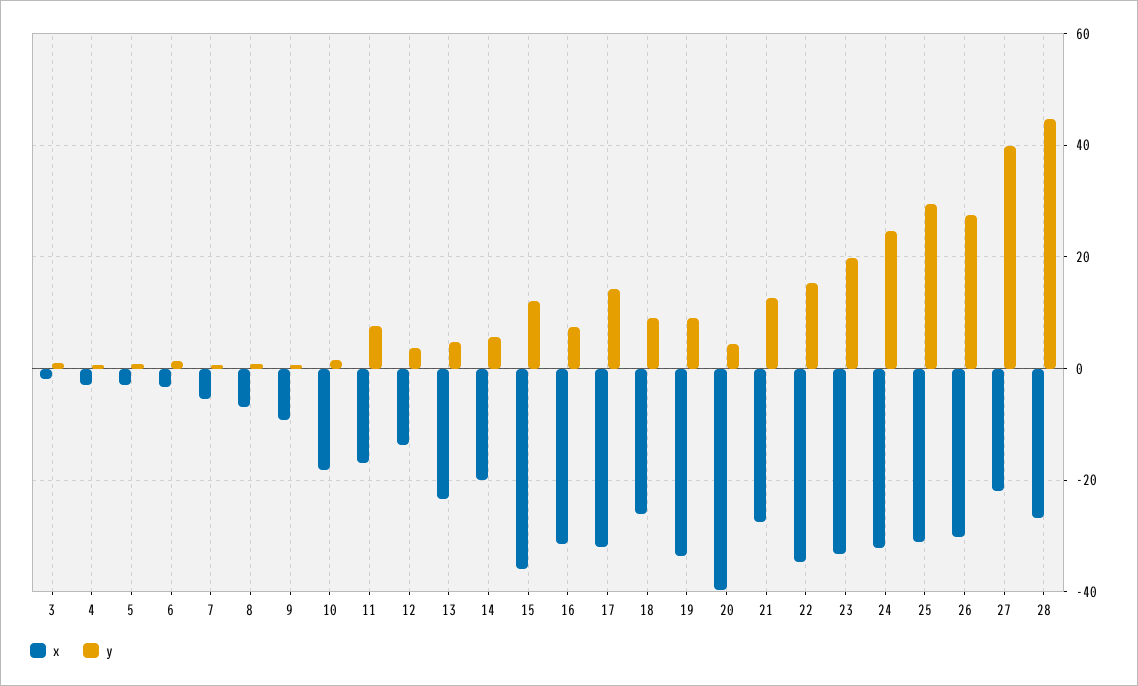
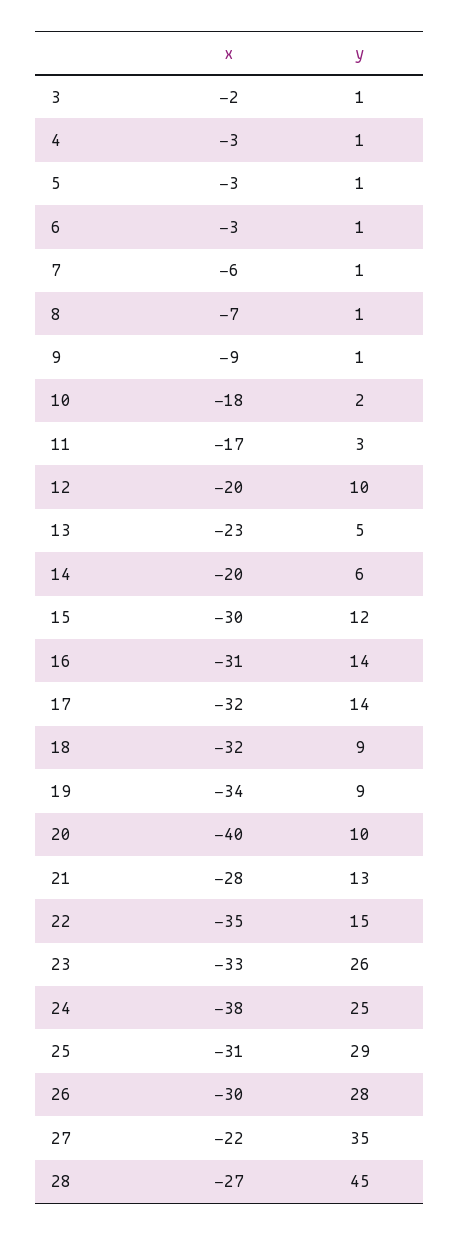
y, 11: 8 -> 3
x, 12: -14 -> -20
y, 12: 4 -> 10
x, 15: -36 -> -30
y, 16: 8 -> 14
x, 18: -26 -> -32
y, 20: 4 -> 10
y, 23: 20 -> 26
x, 24: -32 -> -38
y, 27: 40 -> 35

